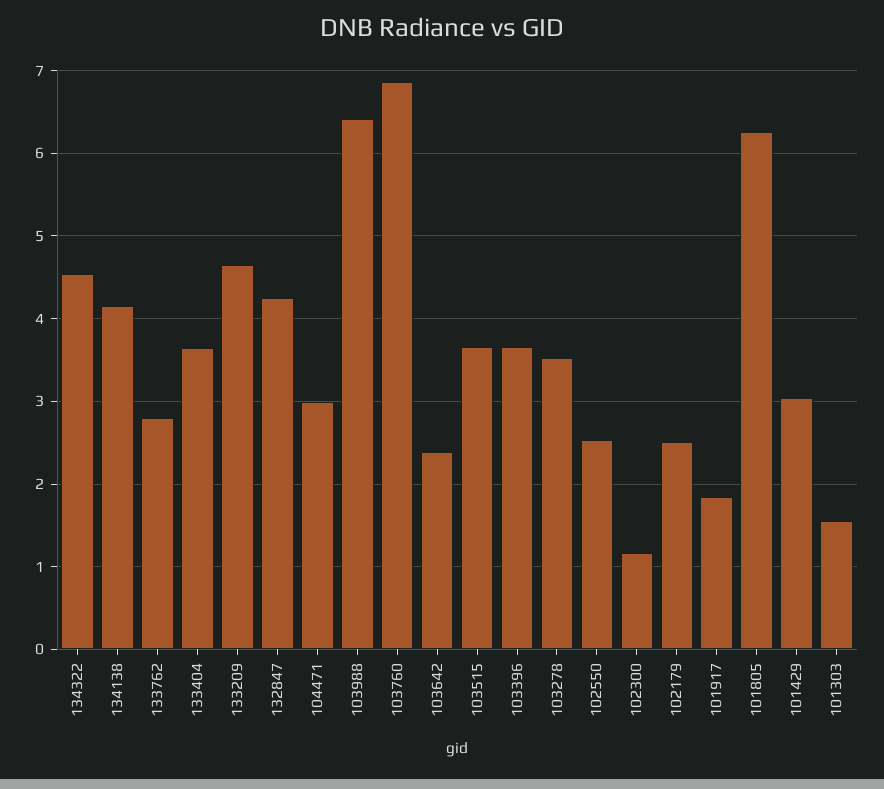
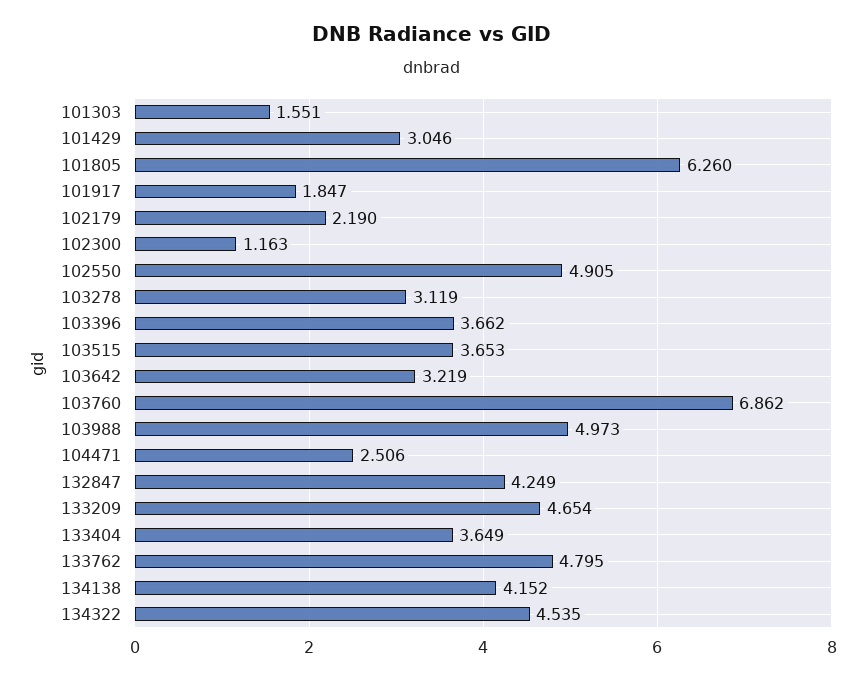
133762: 2.8 -> 4.795
104471: 3 -> 2.506
103988: 6.4 -> 4.973
103642: 2.4 -> 3.219
103278: 3.5 -> 3.119
102550: 2.5 -> 4.905
102179: 2.5 -> 2.19

